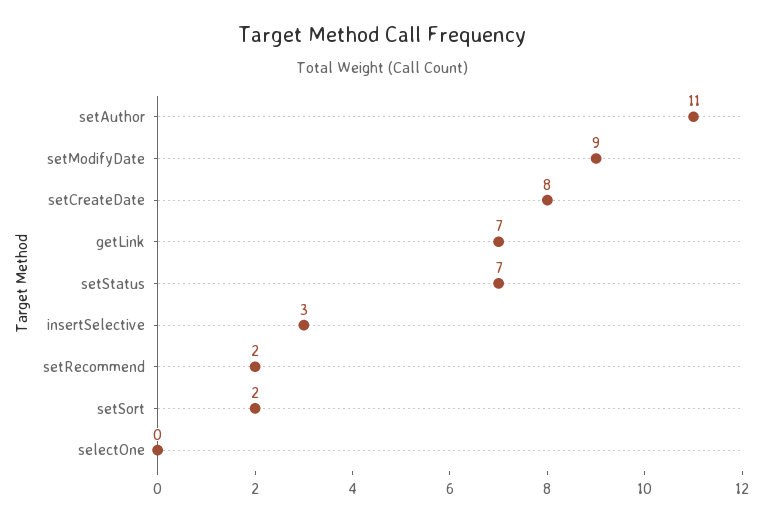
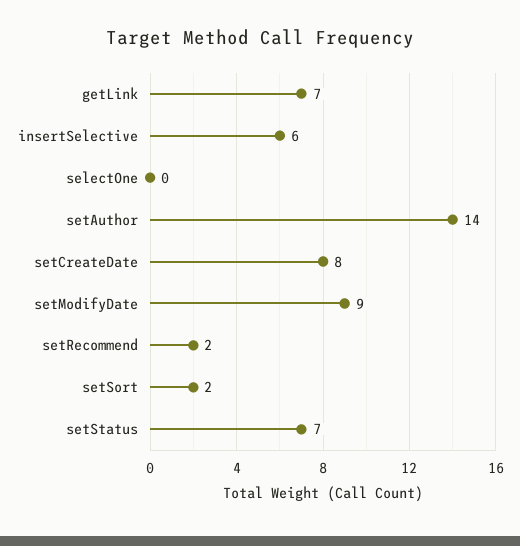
setAuthor: 11 -> 14
insertSelective: 3 -> 6

